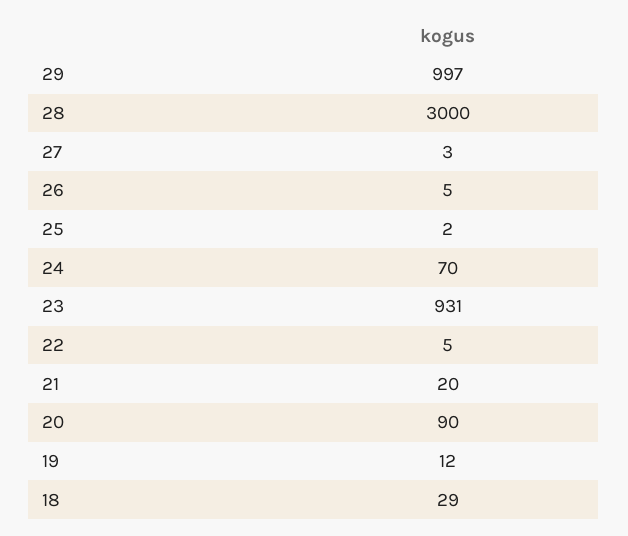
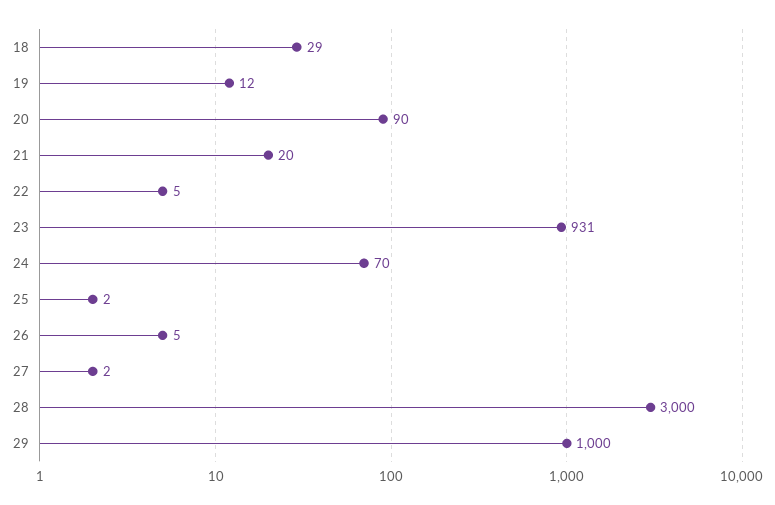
29: 997 -> 1000
27: 3 -> 2

